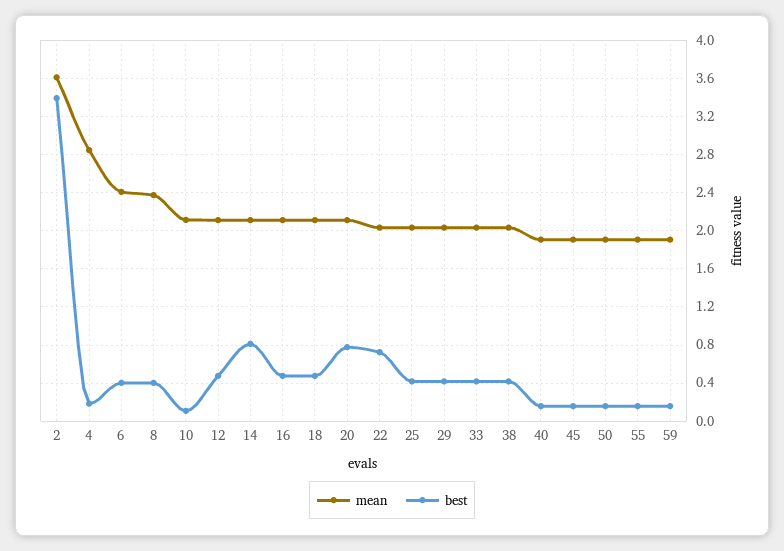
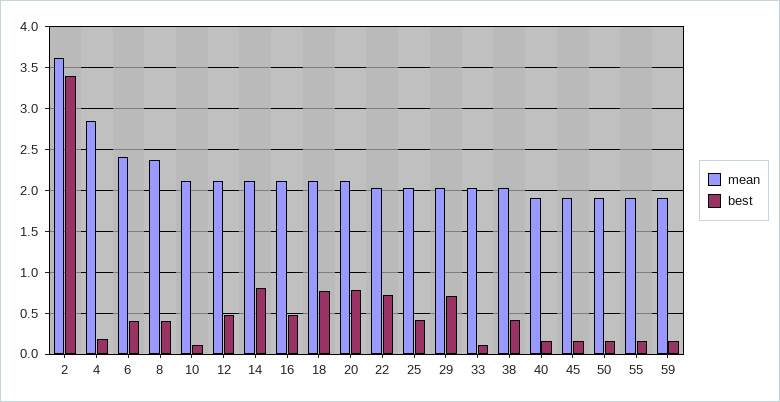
best, 18: 0.5 -> 0.8
best, 29: 0.4 -> 0.7
best, 33: 0.4 -> 0.1

